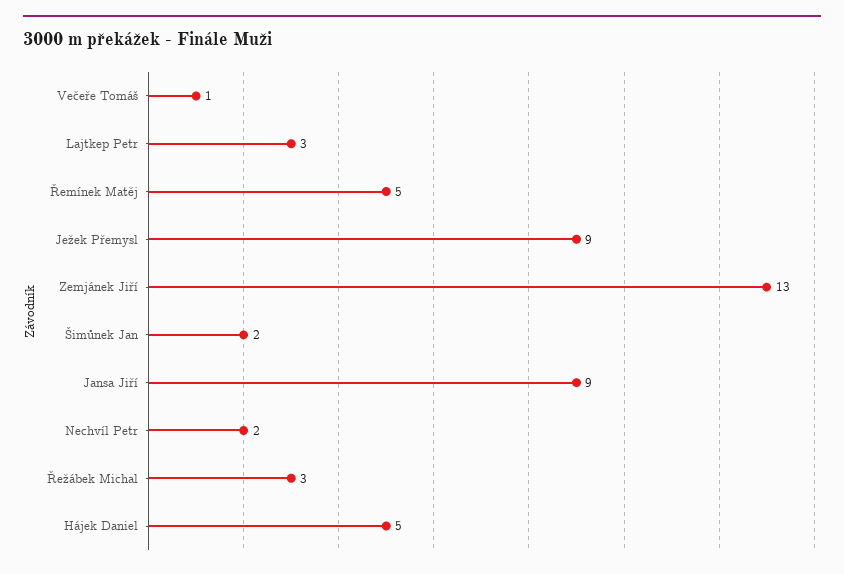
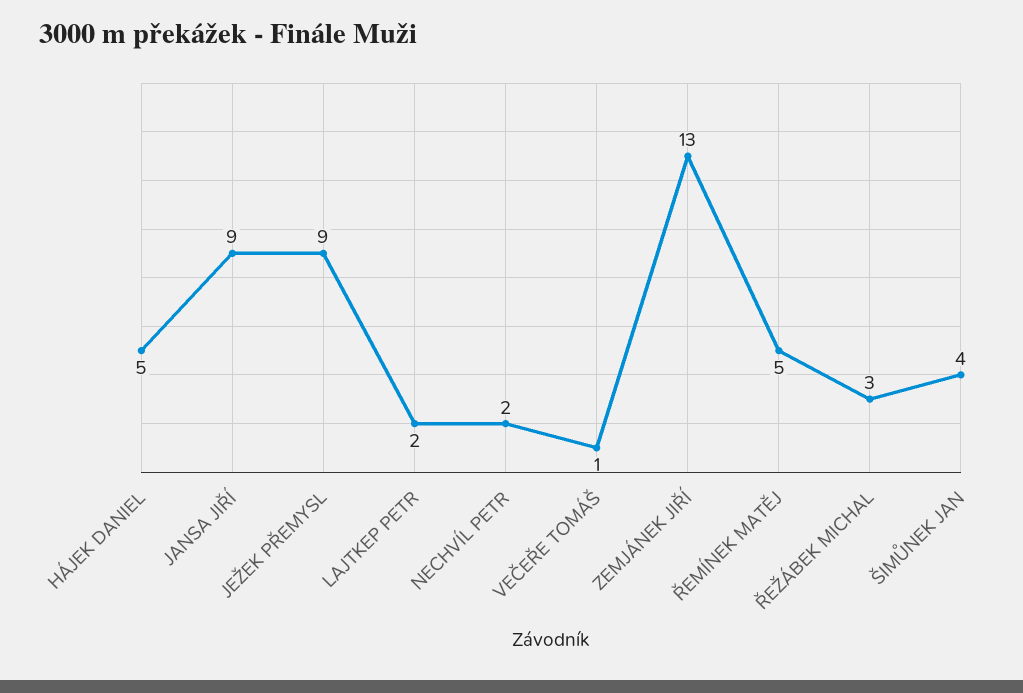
Lajtkep Petr: 3 -> 2
Šimůnek Jan: 2 -> 4

